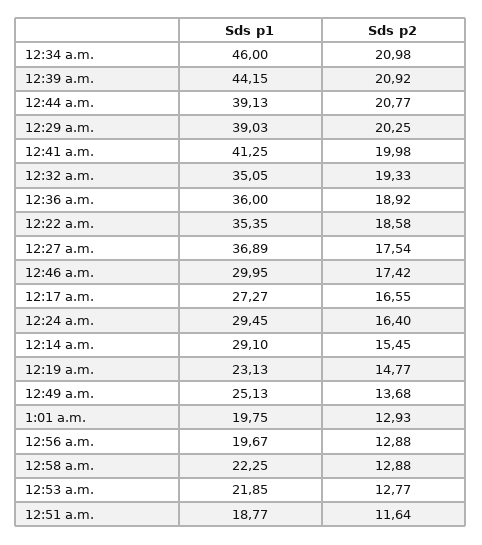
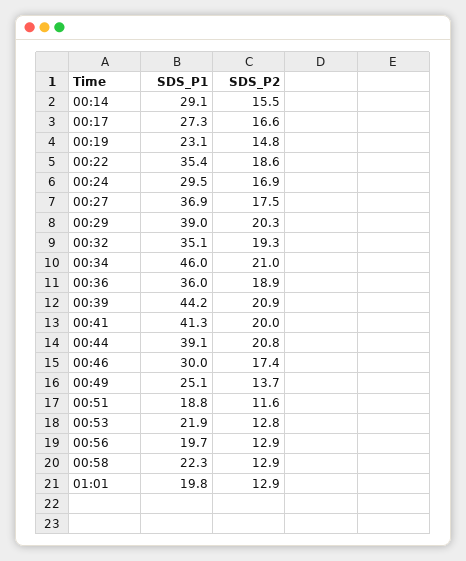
Sds p2, 12:24 a.m.: 16.4 -> 16.9

